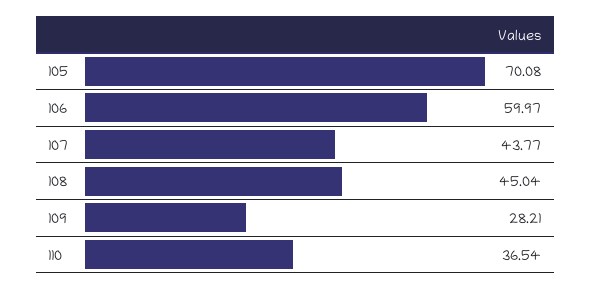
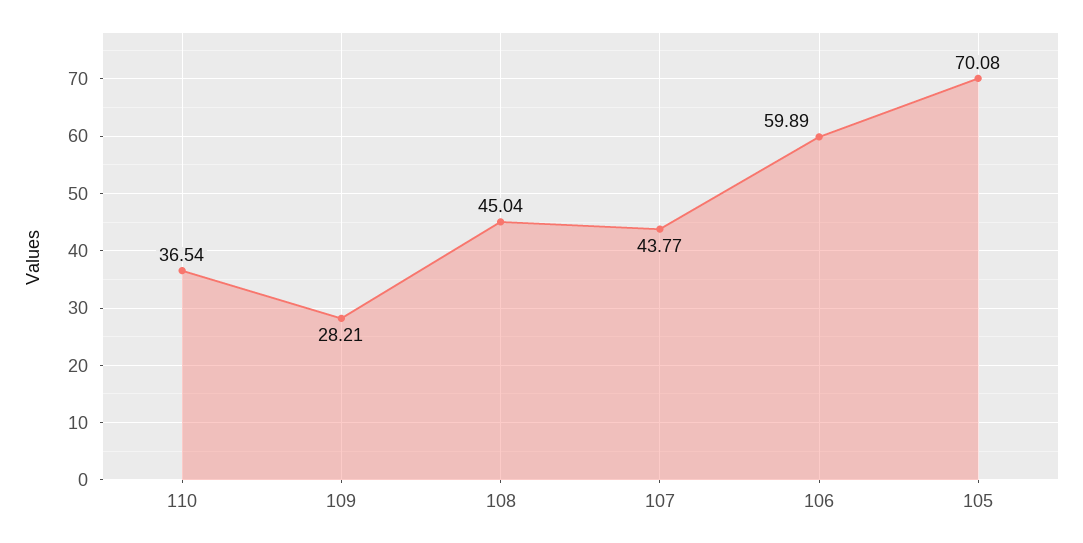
106: 59.97 -> 59.89

